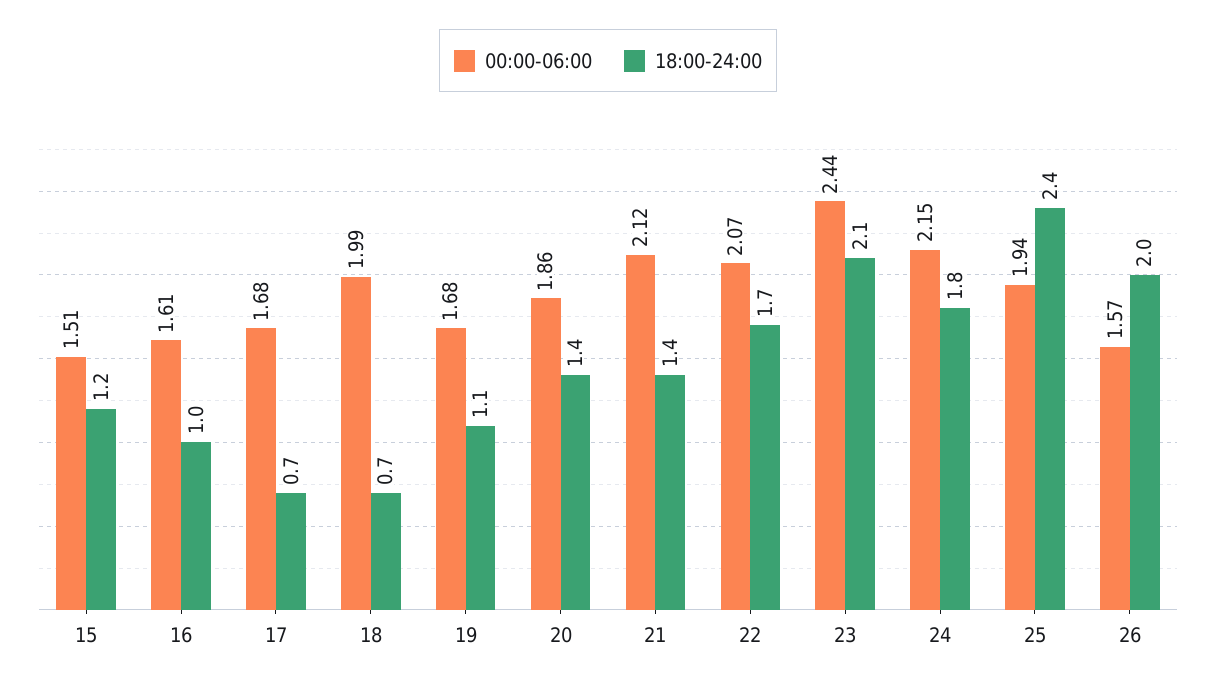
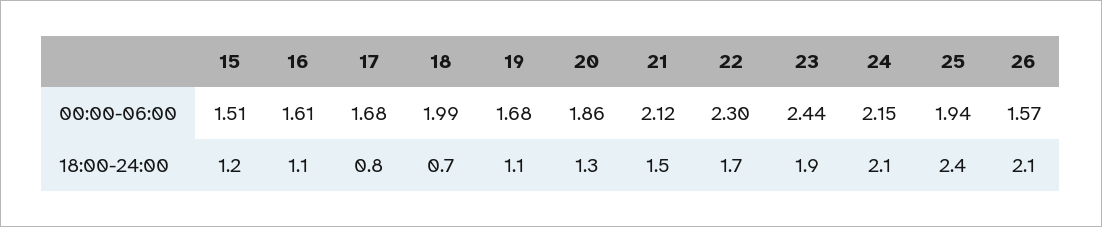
18:00-24:00, 16: 1 -> 1.1
18:00-24:00, 17: 0.7 -> 0.8
18:00-24:00, 20: 1.4 -> 1.3
18:00-24:00, 21: 1.4 -> 1.5
00:00-06:00, 22: 2.07 -> 2.3
18:00-24:00, 23: 2.1 -> 1.9
18:00-24:00, 24: 1.8 -> 2.1
18:00-24:00, 26: 2 -> 2.1

